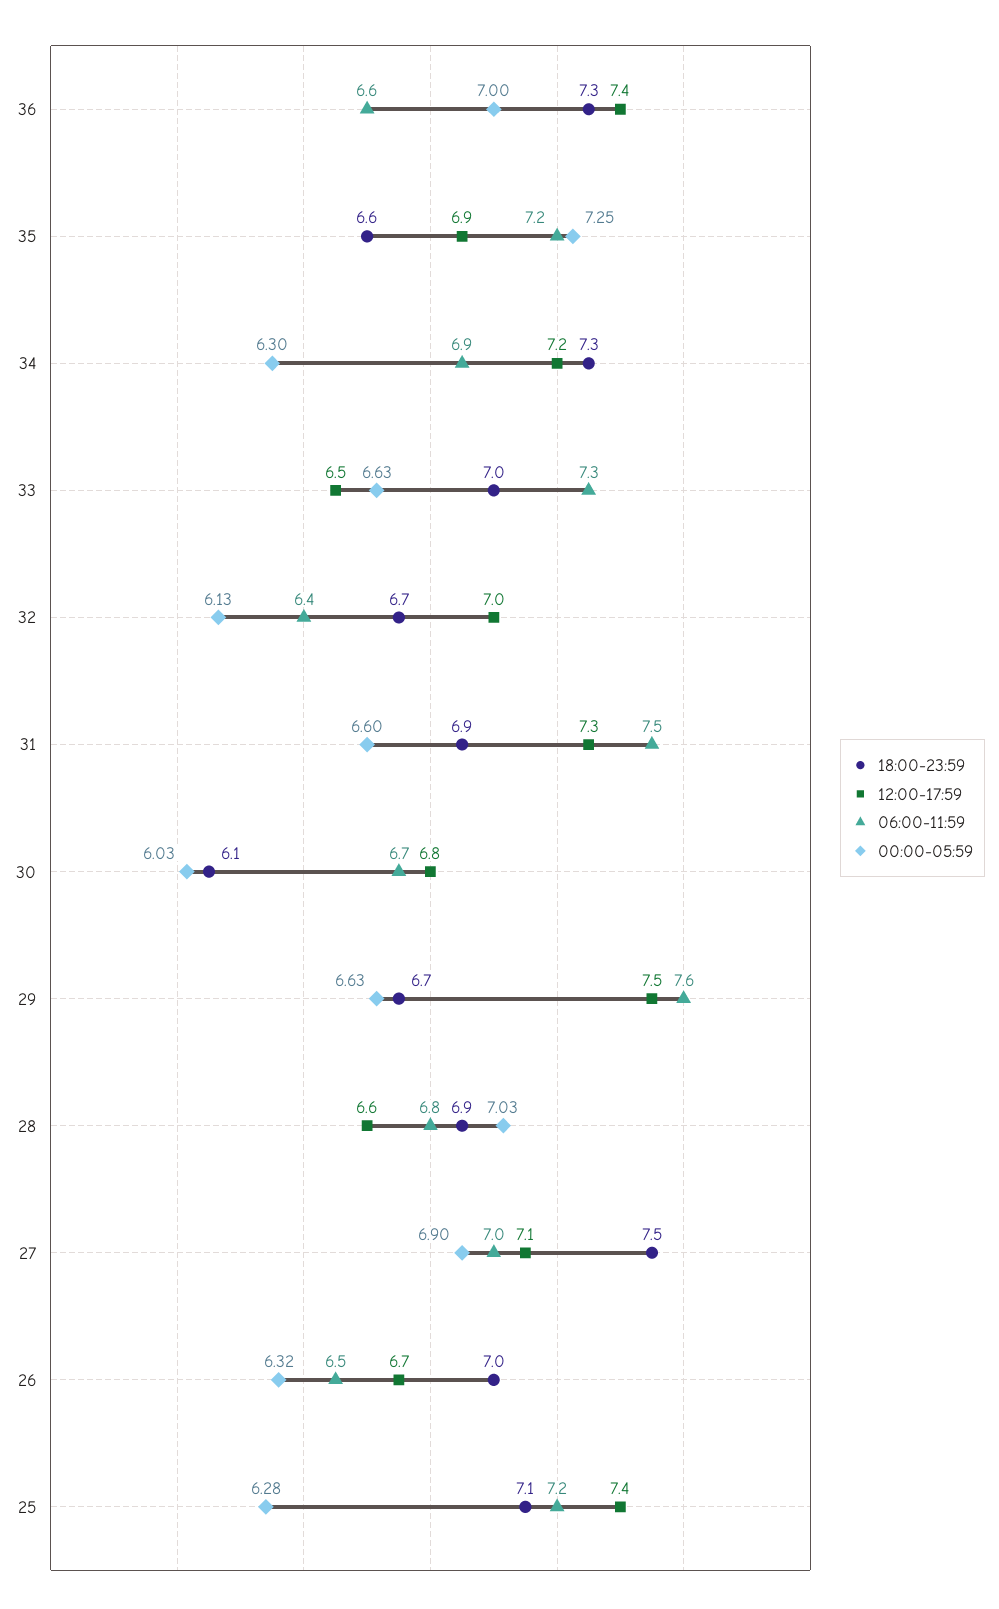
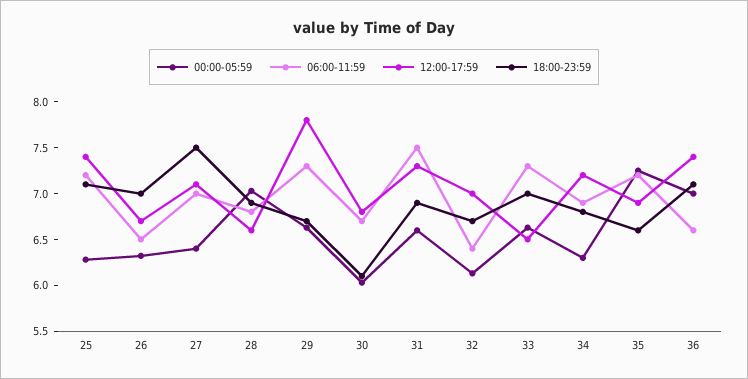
18:00-23:59, 36: 7.3 -> 7.1
18:00-23:59, 34: 7.3 -> 6.8
12:00-17:59, 29: 7.5 -> 7.8
06:00-11:59, 29: 7.6 -> 7.3
00:00-05:59, 27: 6.9 -> 6.4

